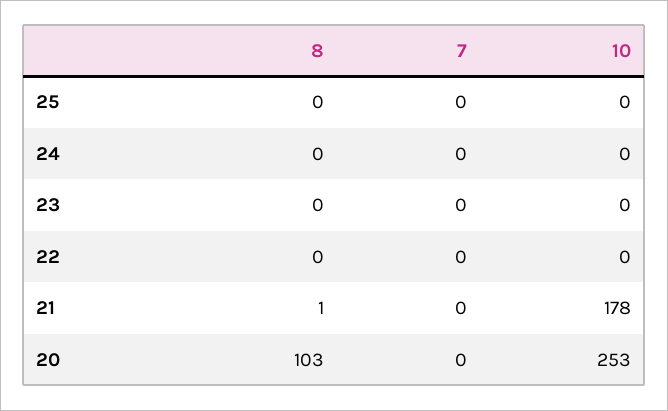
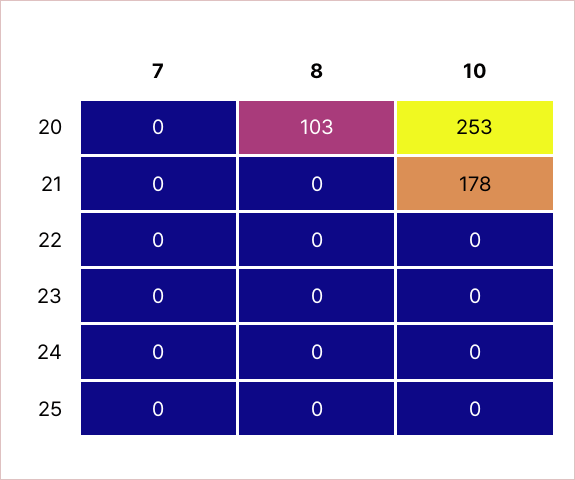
8, 21: 1 -> 0

